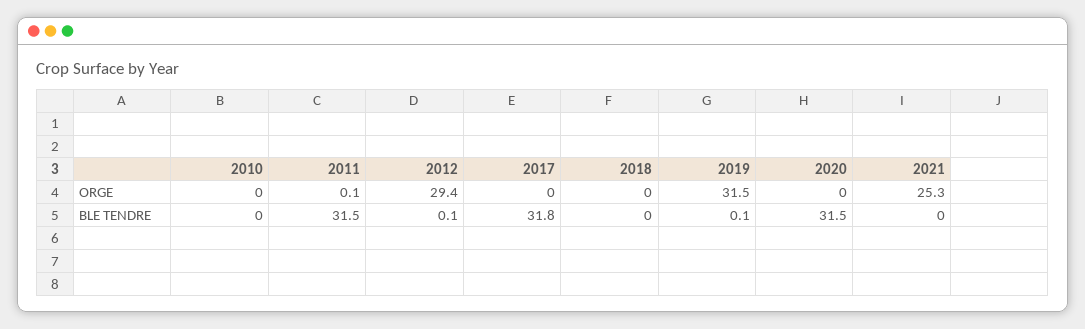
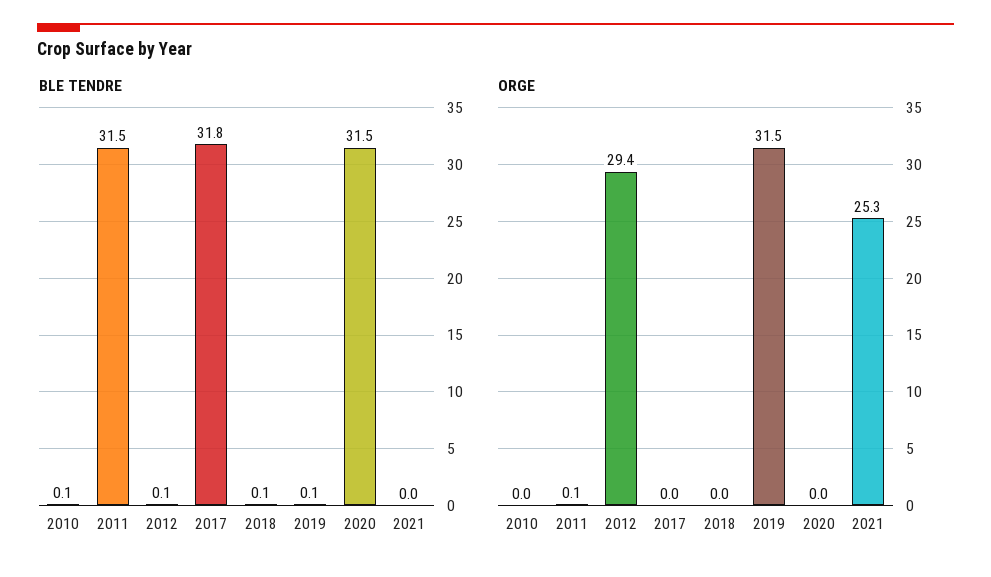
BLE TENDRE, 2010: 0 -> 0.1
BLE TENDRE, 2018: 0 -> 0.1

